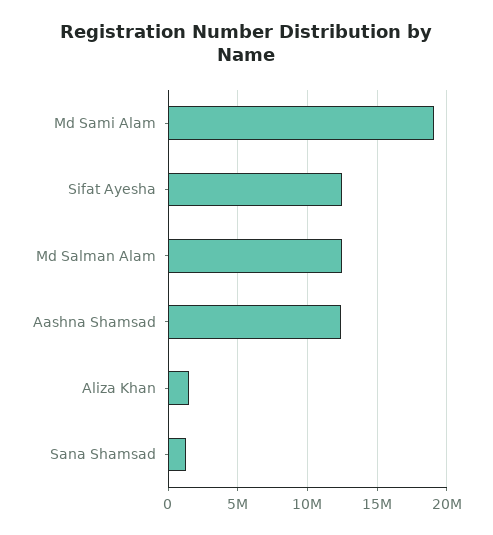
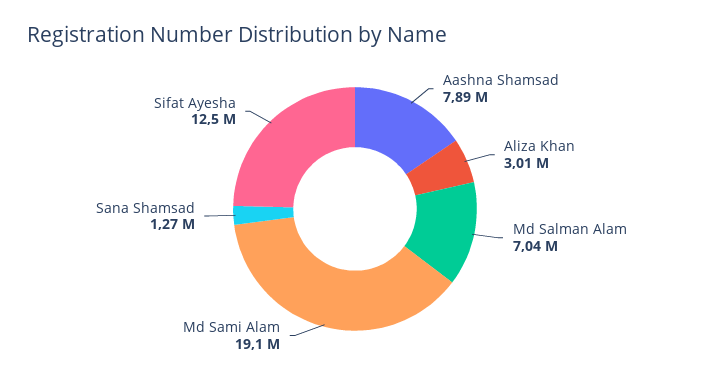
Md Salman Alam: 12500000 -> 7040000
Aashna Shamsad: 12500000 -> 7890000
Aliza Khan: 1500000 -> 3010000

